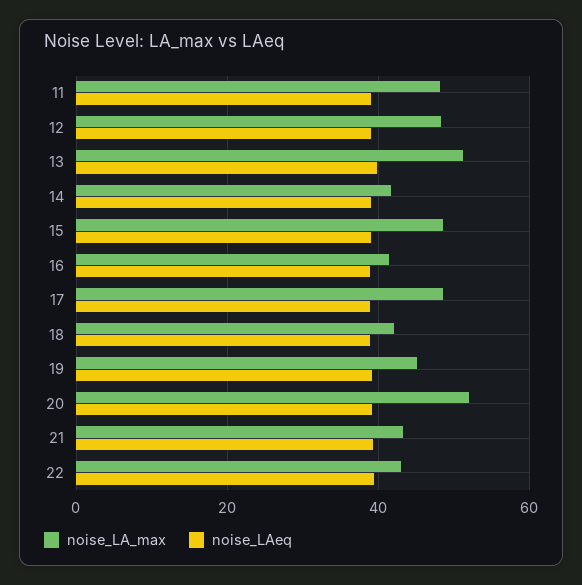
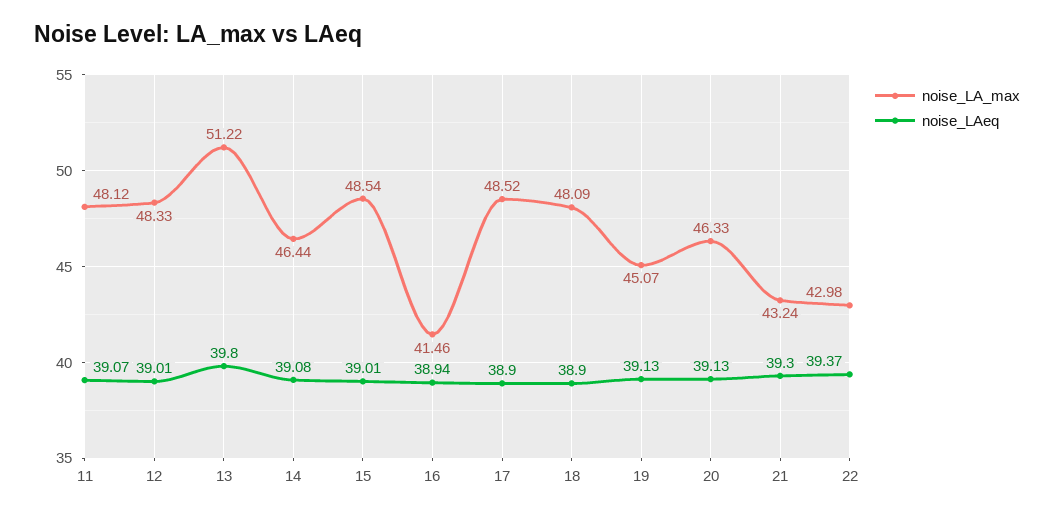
noise_LA_max, 14: 42 -> 46.44
noise_LA_max, 18: 42 -> 48.09
noise_LA_max, 20: 52 -> 46.33

